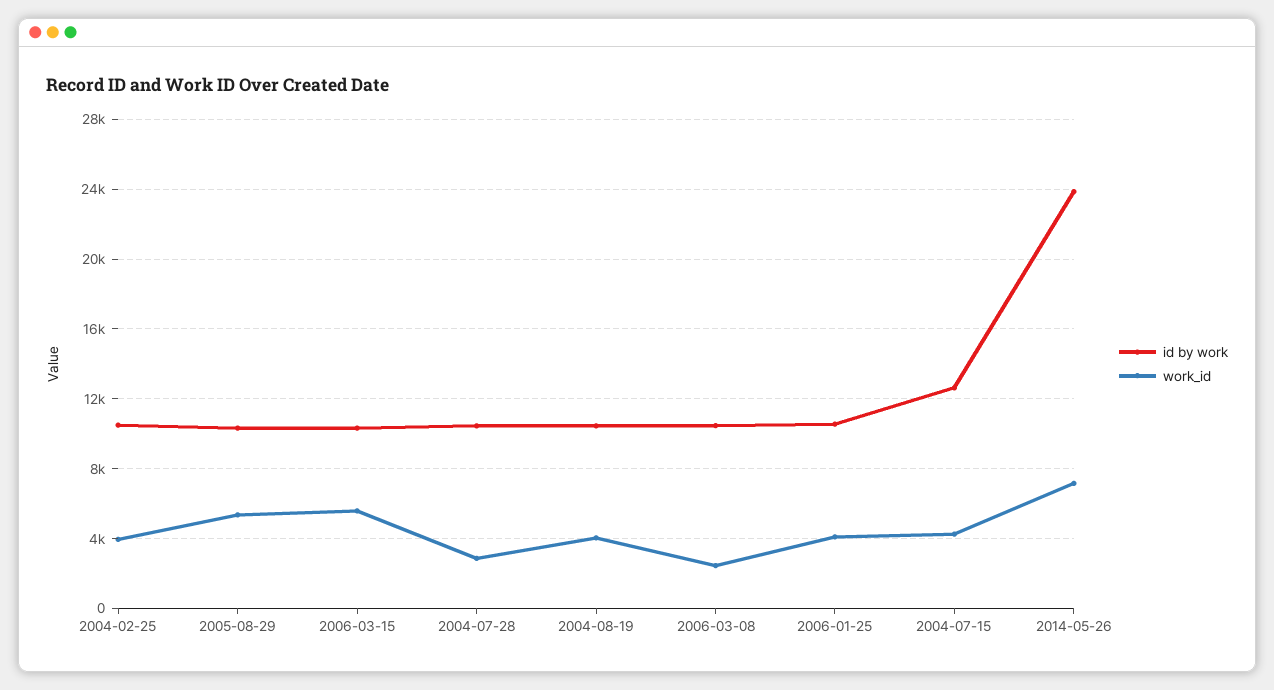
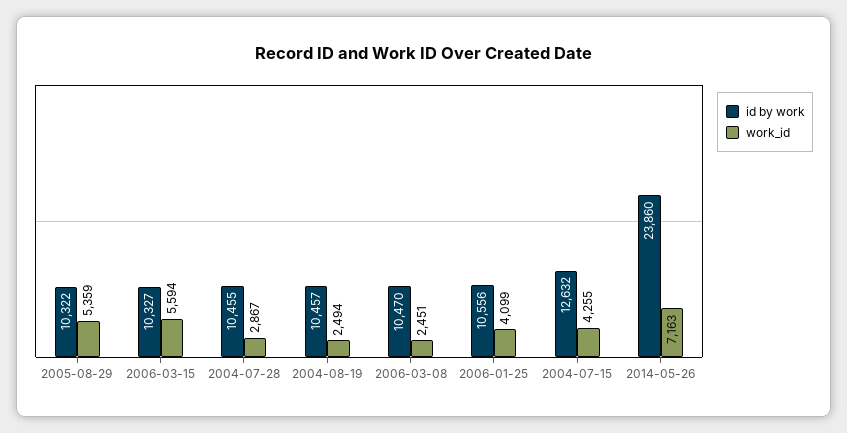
id by work, 2004-02-25: 10500 -> none
work_id, 2004-02-25: 4000 -> none
work_id, 2004-08-19: 4000 -> 2494

